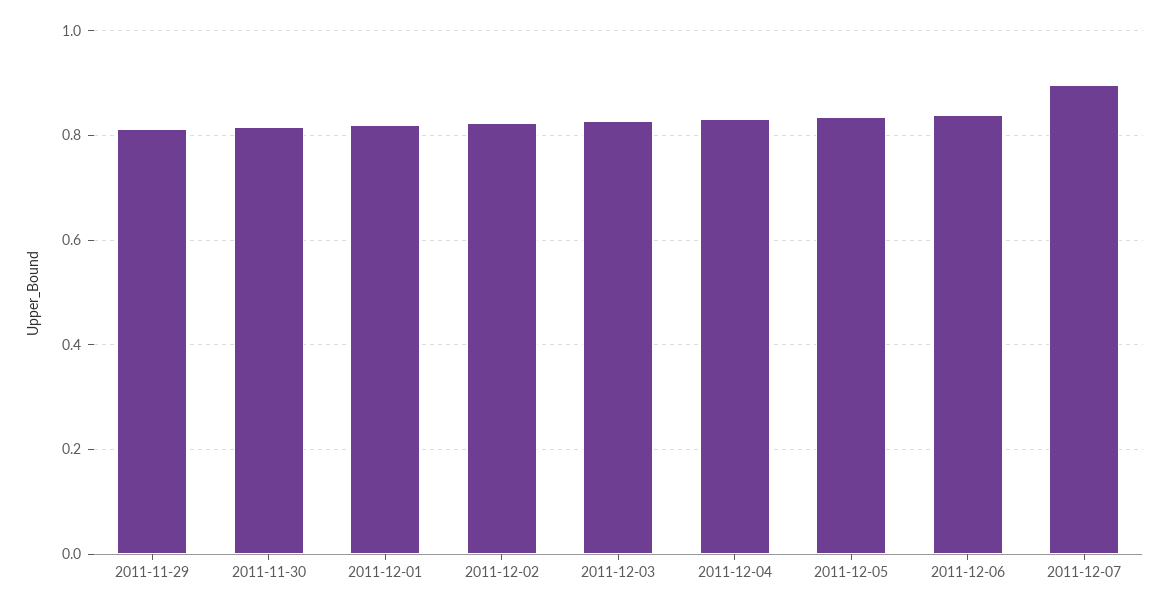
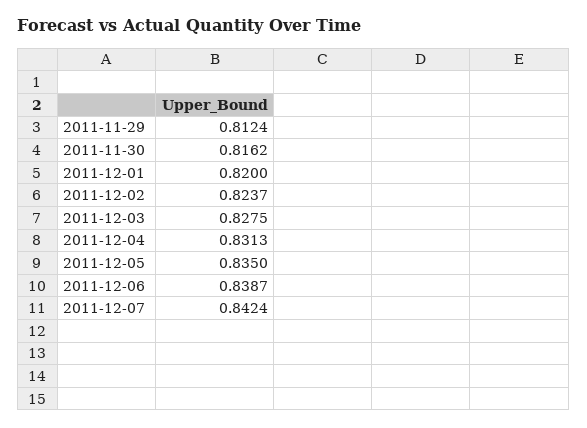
2011-12-07: 0.9 -> 0.8424

